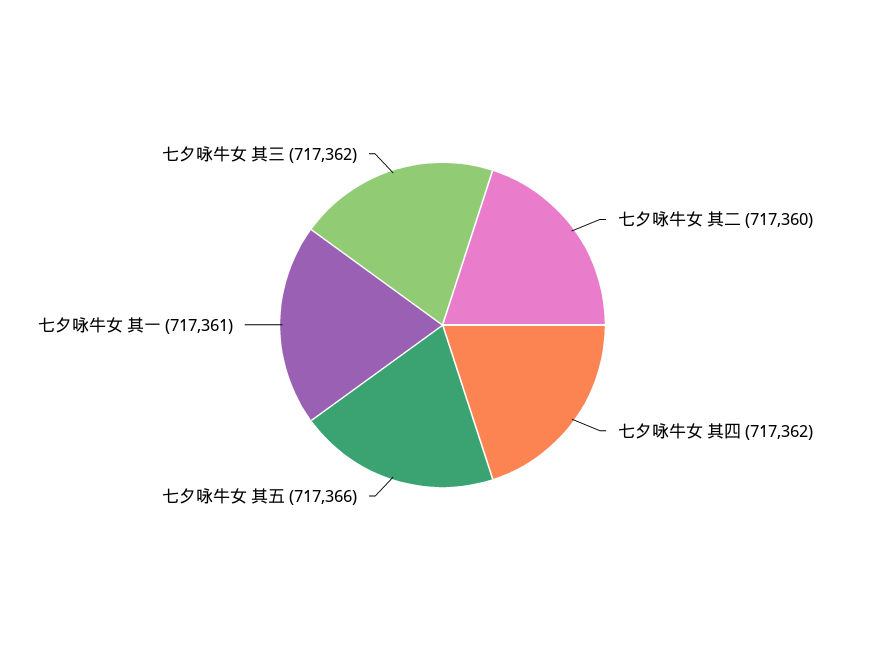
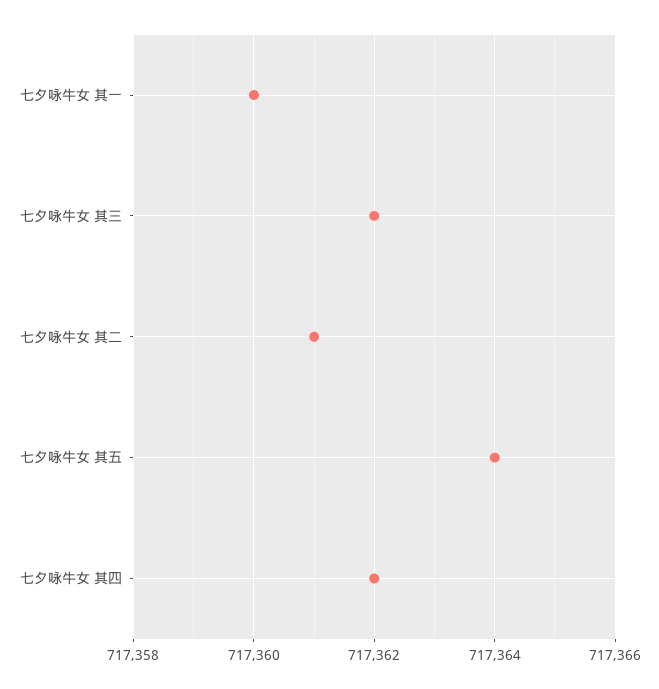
七夕咏牛女 其二: 717360 -> 717361
七夕咏牛女 其五: 717366 -> 717364
七夕咏牛女 其一: 717361 -> 717360

